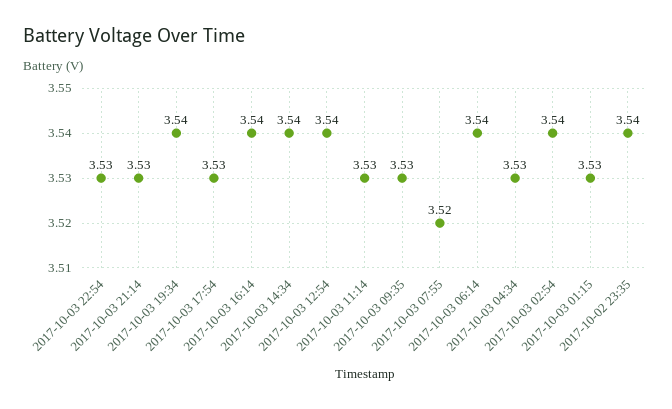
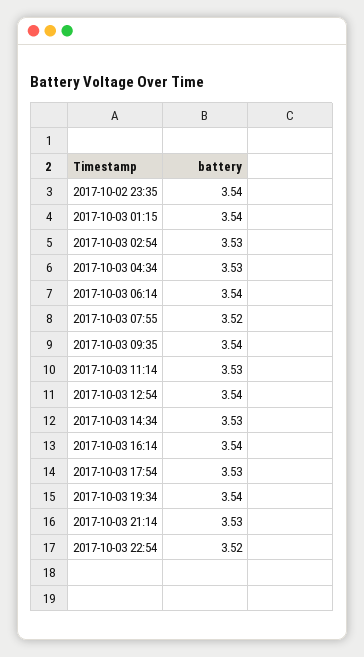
2017-10-03 22:54: 3.53 -> 3.52
2017-10-03 14:34: 3.54 -> 3.53
2017-10-03 09:35: 3.53 -> 3.54
2017-10-03 02:54: 3.54 -> 3.53
2017-10-03 01:15: 3.53 -> 3.54

